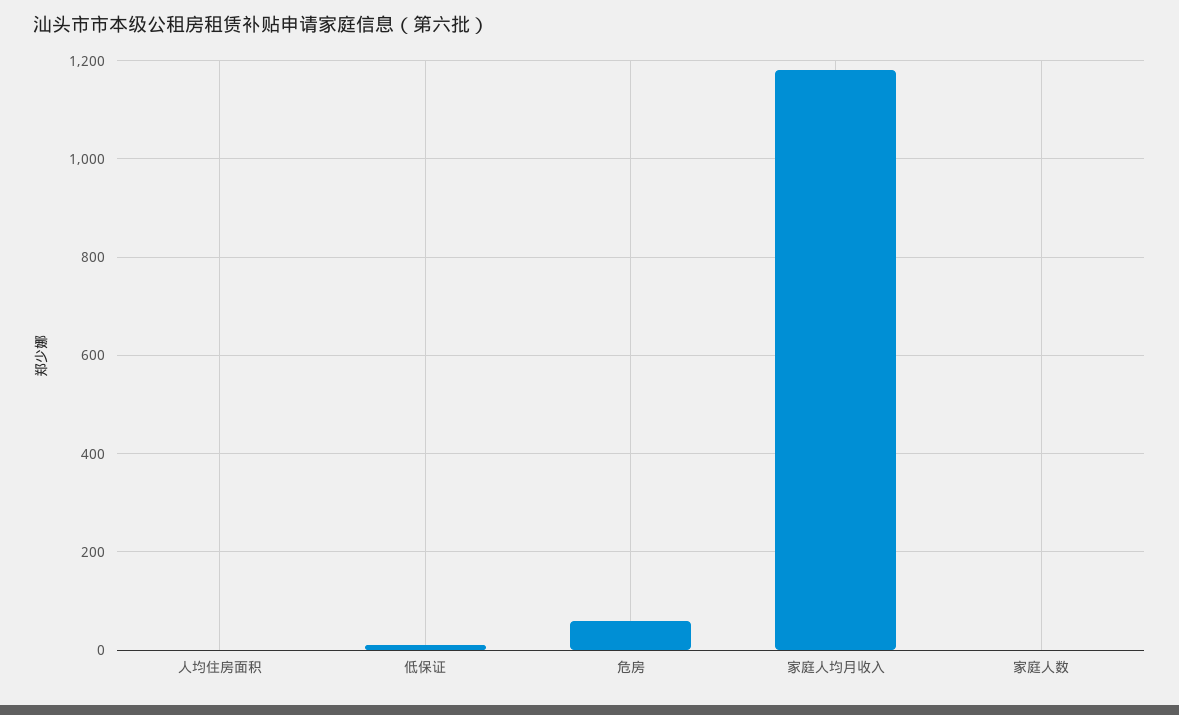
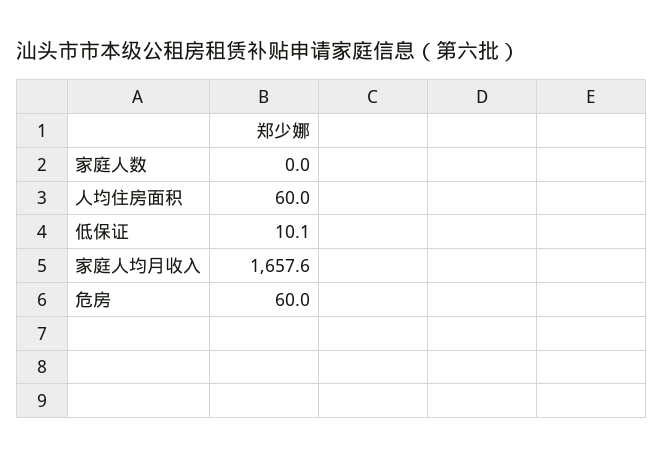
人均住房面积: 0 -> 60
家庭人均月收入: 1180 -> 1657.6

